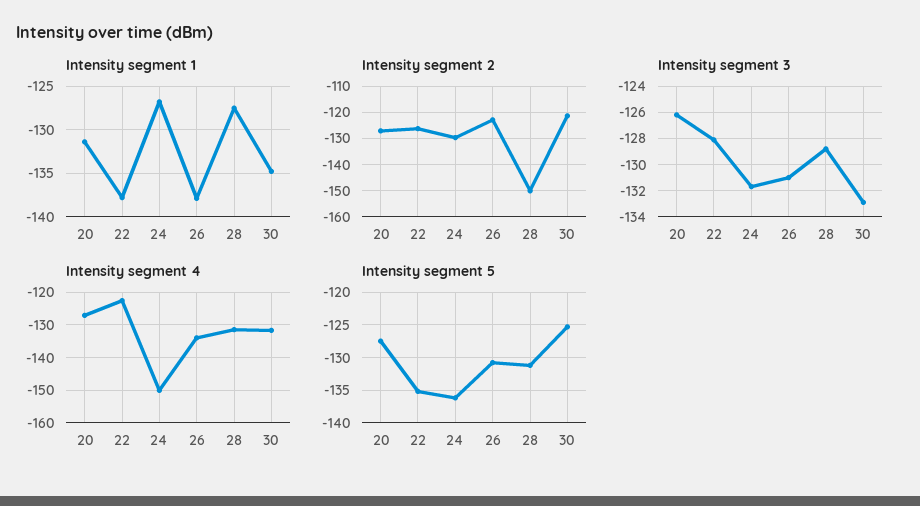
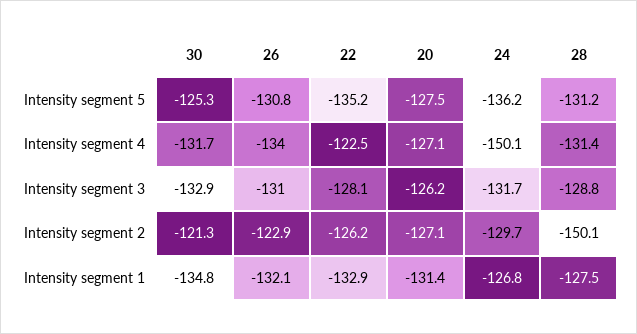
Intensity segment 1, 22: -138 -> -132.9
Intensity segment 1, 26: -138 -> -132.1

